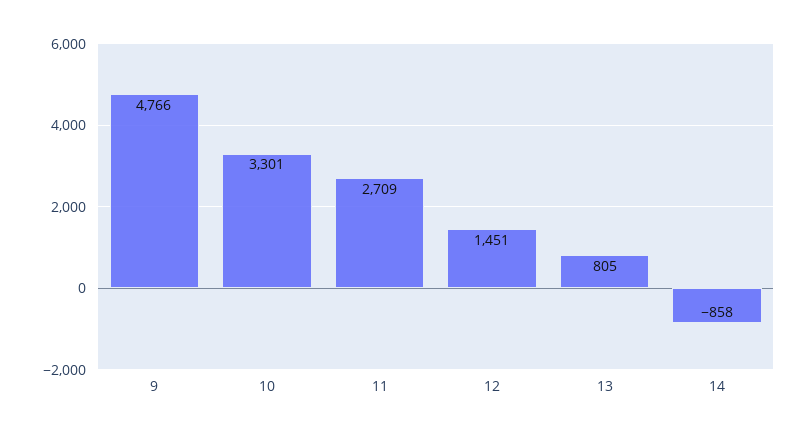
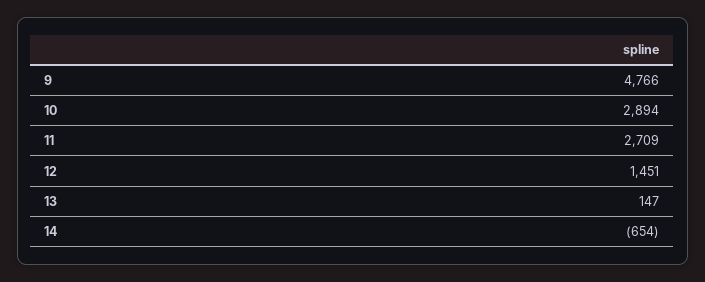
10: 3301 -> 2894
13: 805 -> 147
14: -858 -> -654

